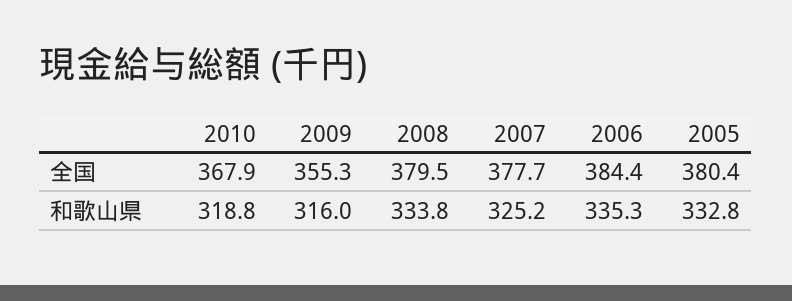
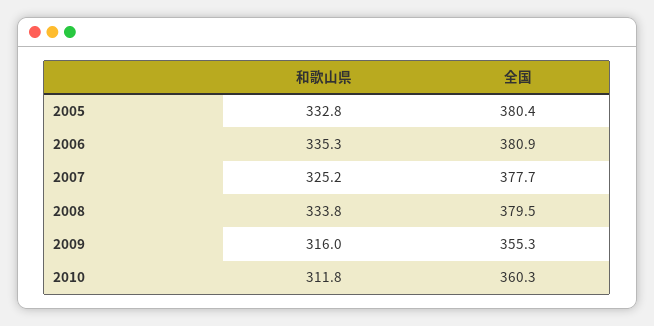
2010, 全国: 367.9 -> 360.3
2006, 全国: 384.4 -> 380.9
2010, 和歌山県: 318.8 -> 311.8

